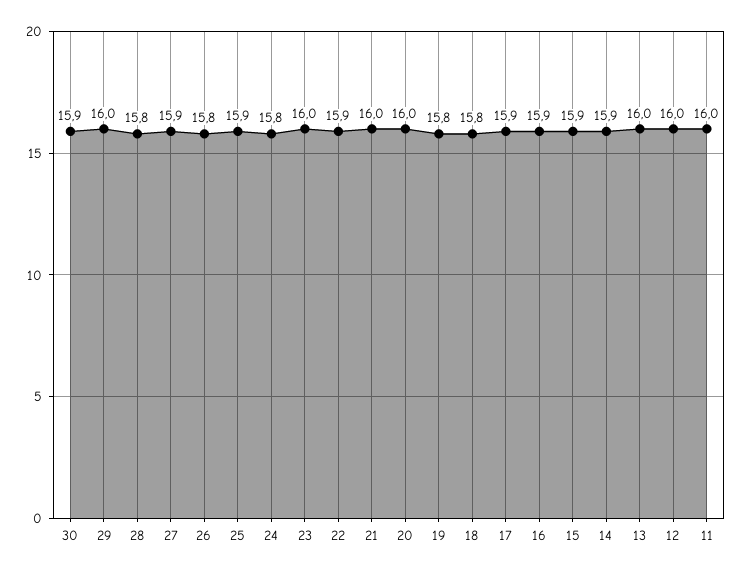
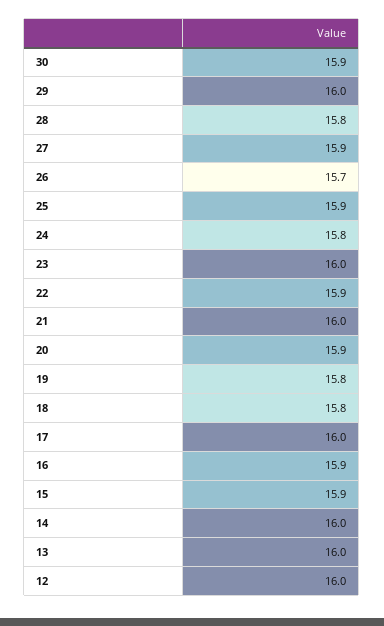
26: 15.8 -> 15.7
20: 16 -> 15.9
17: 15.9 -> 16
14: 15.9 -> 16
11: 16 -> none

